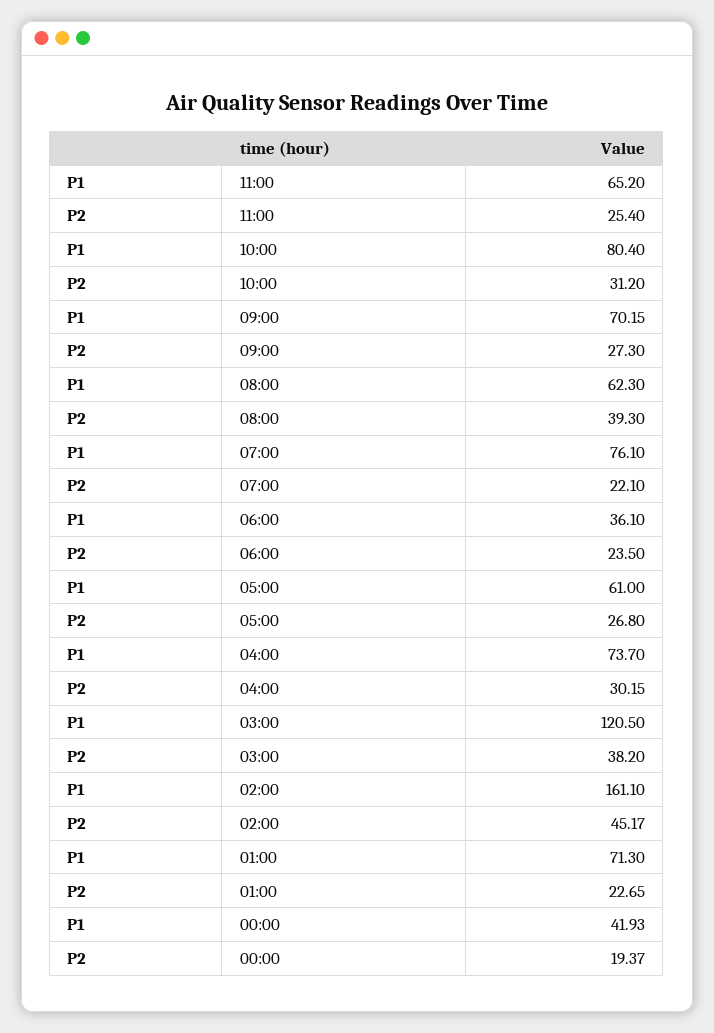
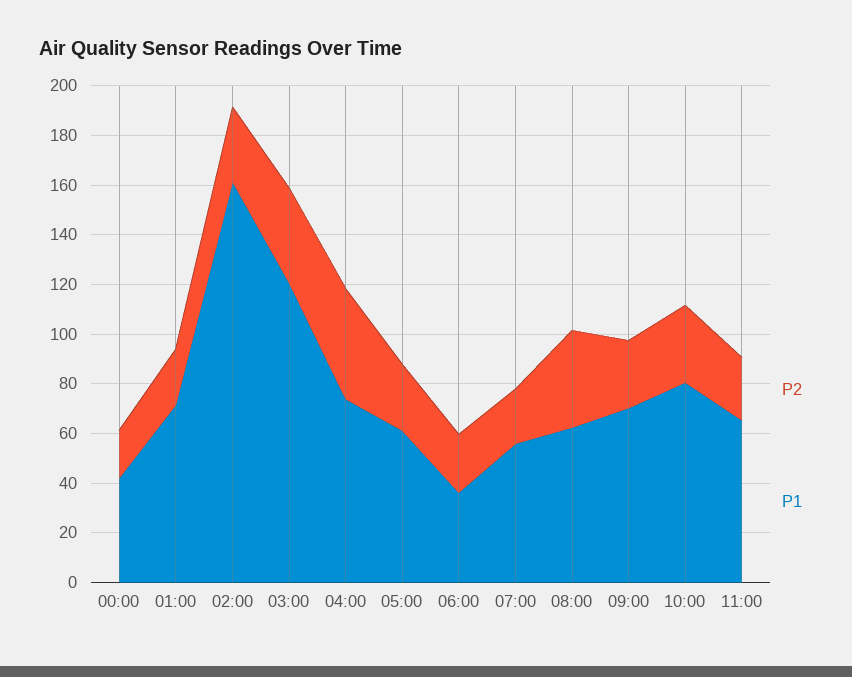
P1, 07:00: 76.1 -> 55
P2, 04:00: 30.15 -> 45
P2, 02:00: 45.17 -> 30

